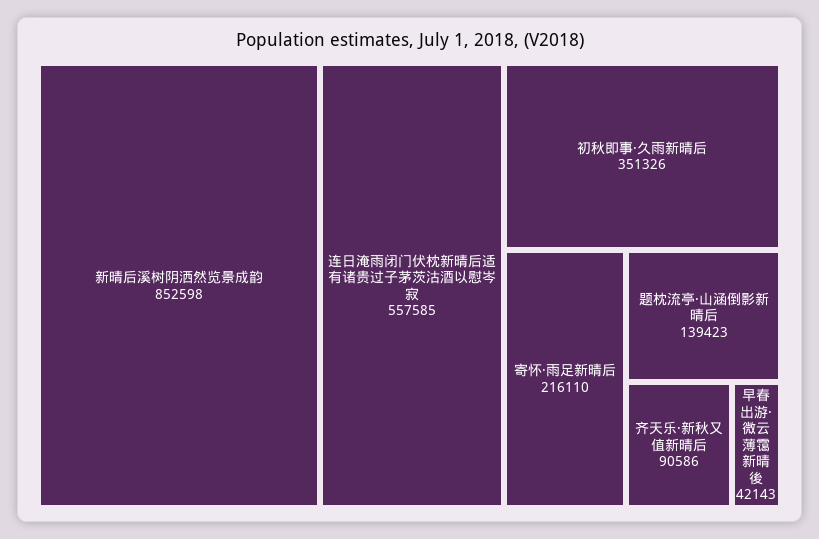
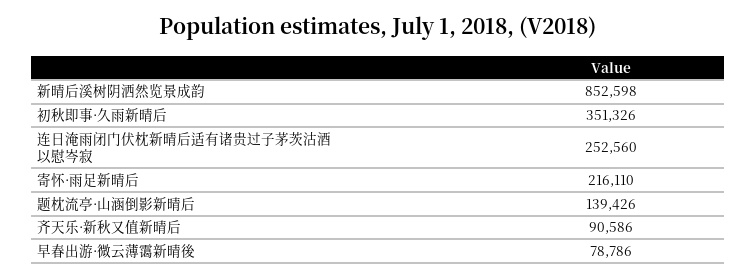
连日淹雨闭门伏枕新晴后适有诸贵过子茅茨沽酒以慰岑寂: 557585 -> 252560
题枕流亭·山涵倒影新晴后: 139423 -> 139426
早春出游·微云薄霭新晴後: 42143 -> 78786

